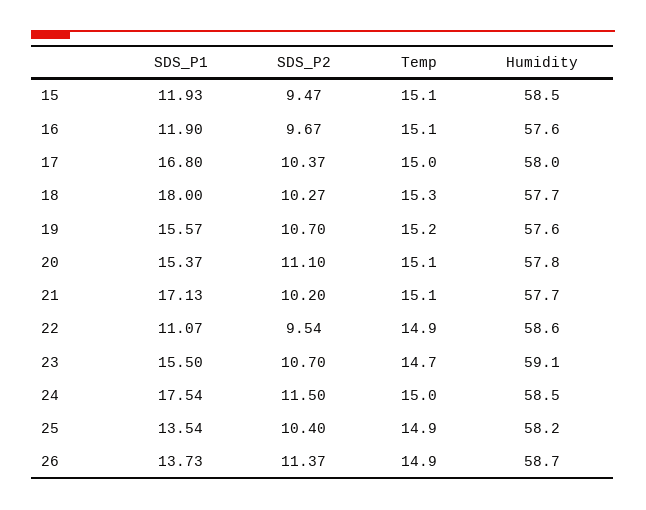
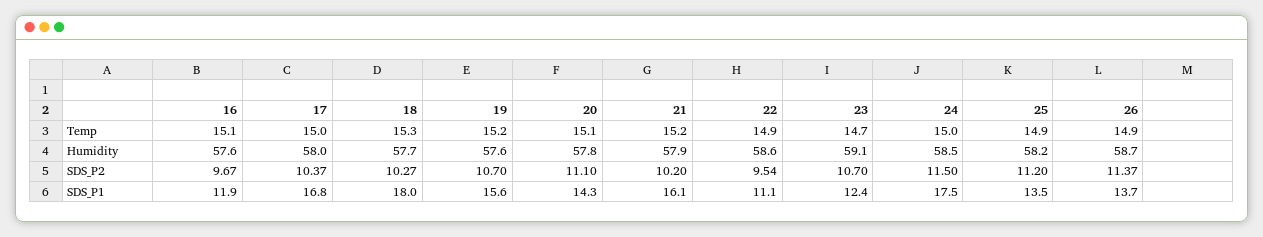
SDS_P1, 15: 11.93 -> none
SDS_P2, 15: 9.47 -> none
Temp, 15: 15.1 -> none
Humidity, 15: 58.5 -> none
SDS_P1, 20: 15.37 -> 14.3
SDS_P1, 21: 17.13 -> 16.1
Temp, 21: 15.1 -> 15.2
Humidity, 21: 57.7 -> 57.9
SDS_P1, 23: 15.5 -> 12.4
SDS_P2, 25: 10.4 -> 11.2

